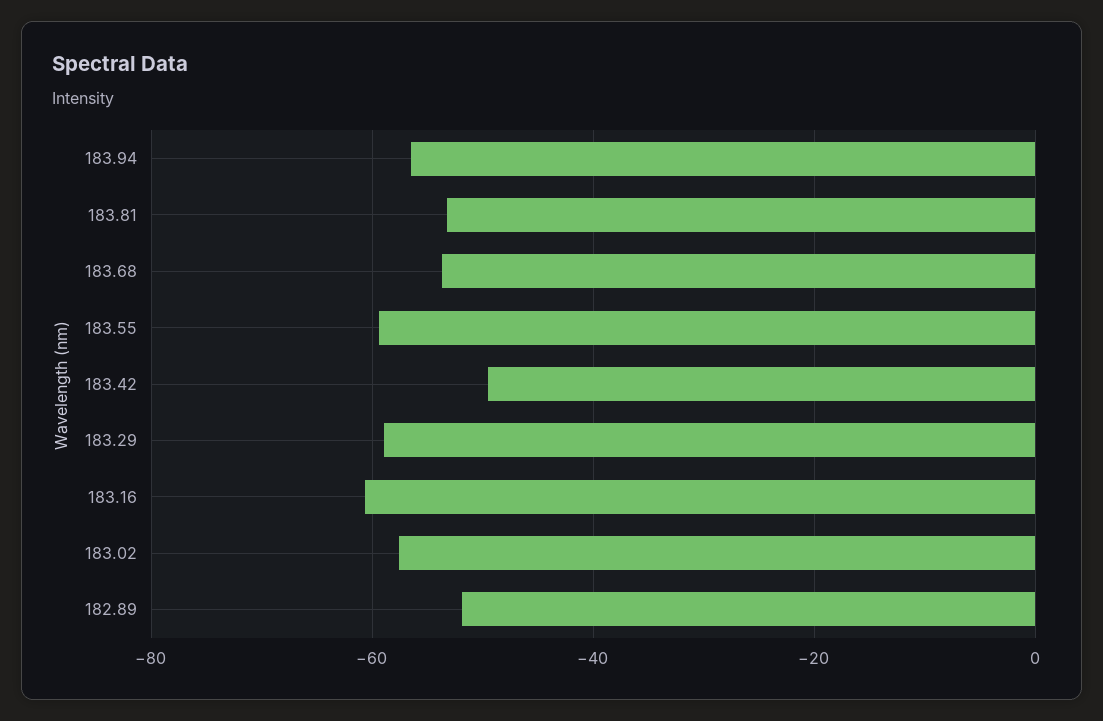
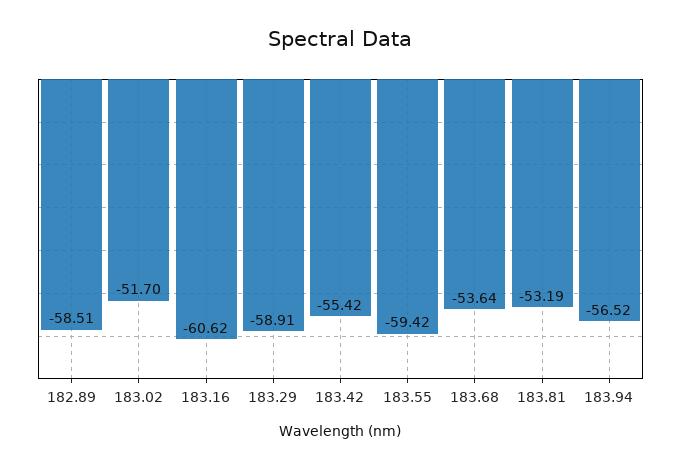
183.42: -50 -> -55.42
183.02: -58 -> -51.7
182.89: -52 -> -58.51

